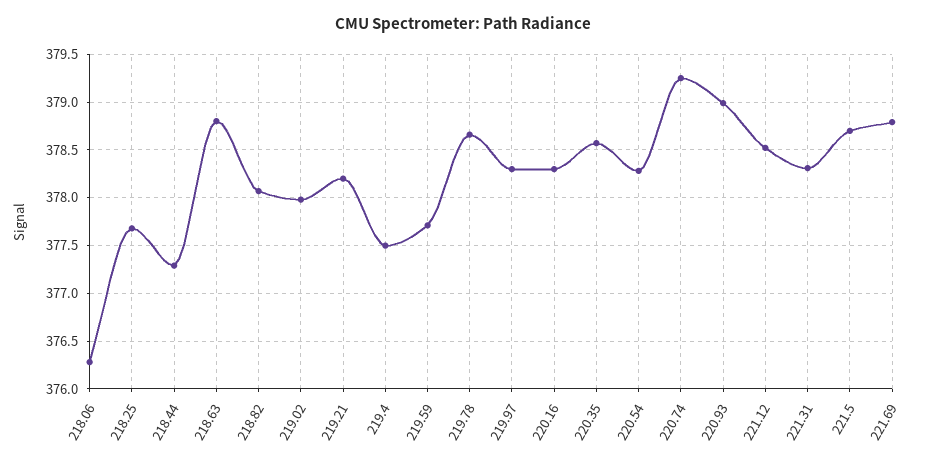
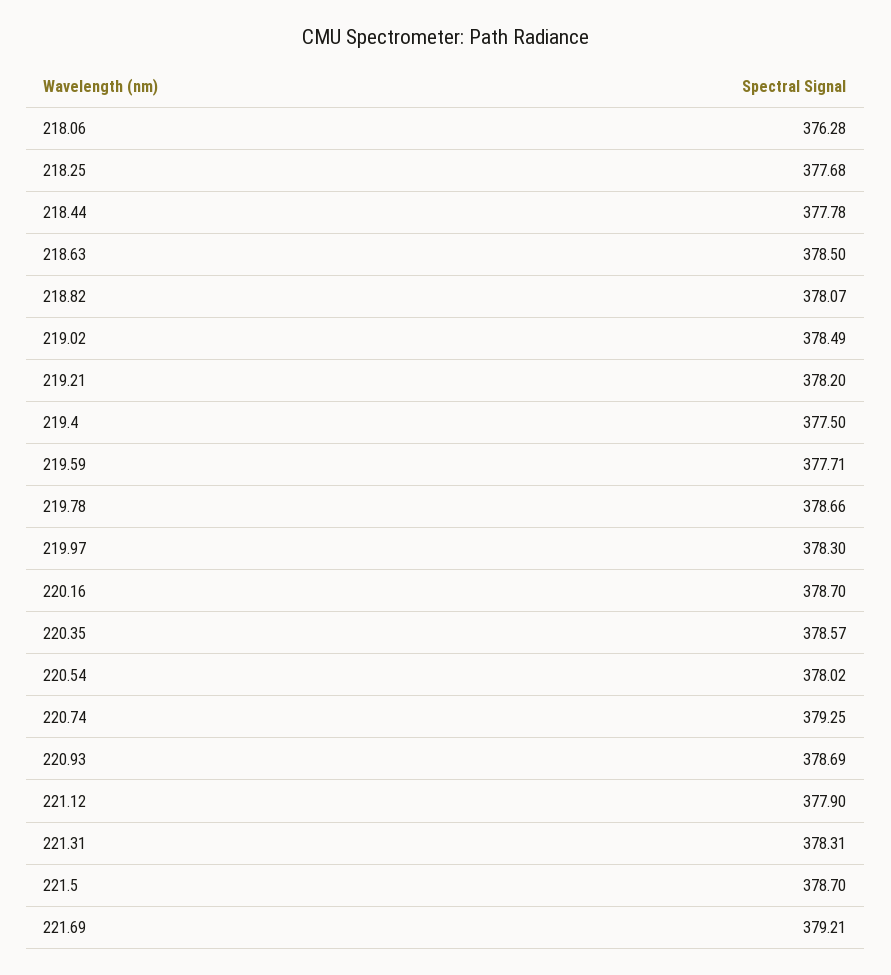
218.44: 377.3 -> 377.78
218.63: 378.8 -> 378.5
219.02: 378 -> 378.49
220.16: 378.3 -> 378.7
220.54: 378.3 -> 378.02
220.93: 379 -> 378.69
221.12: 378.5 -> 377.9
221.69: 378.8 -> 379.21

